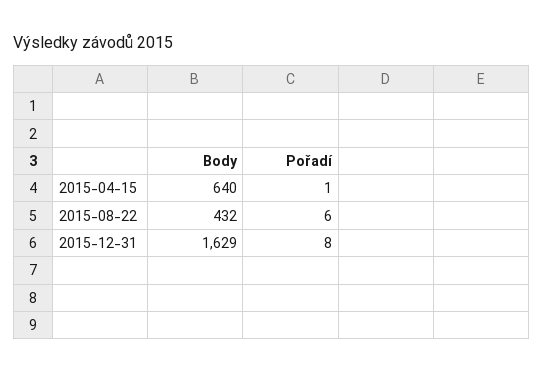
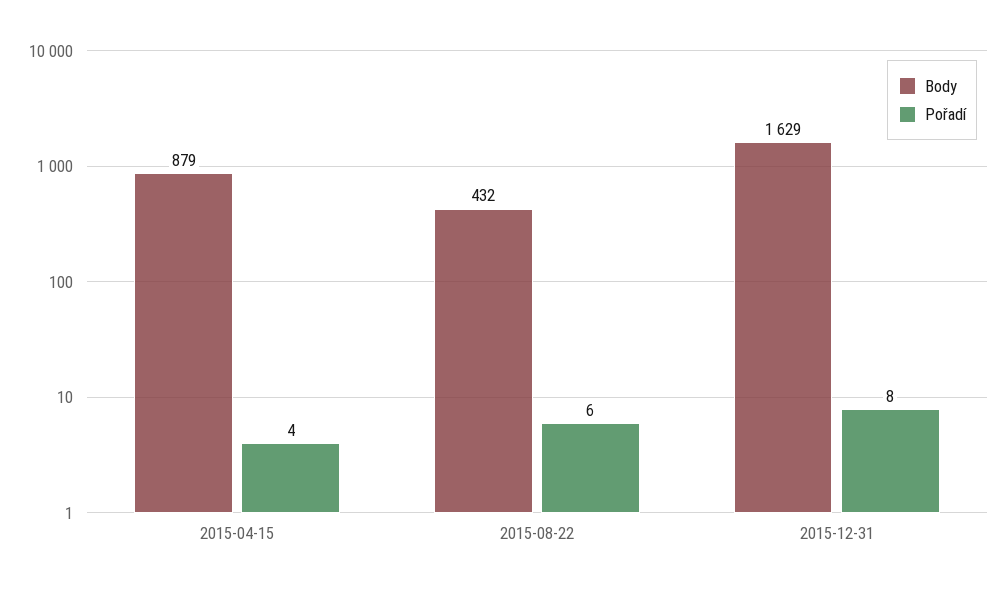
Body, 2015-04-15: 640 -> 879
Pořadí, 2015-04-15: 1 -> 4

